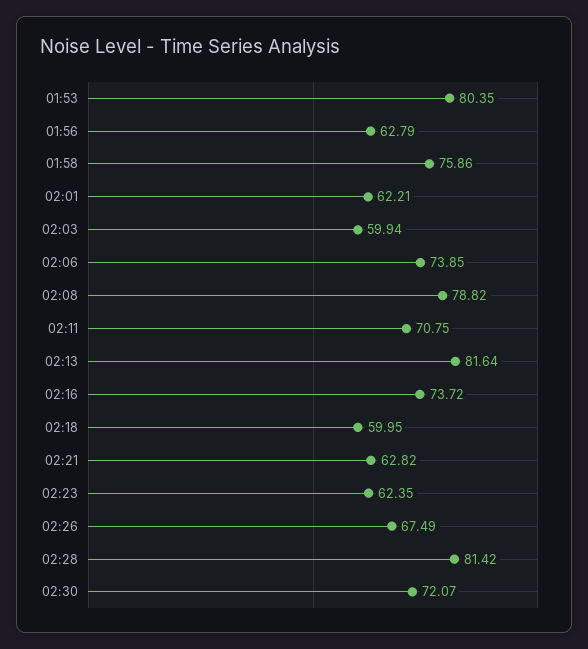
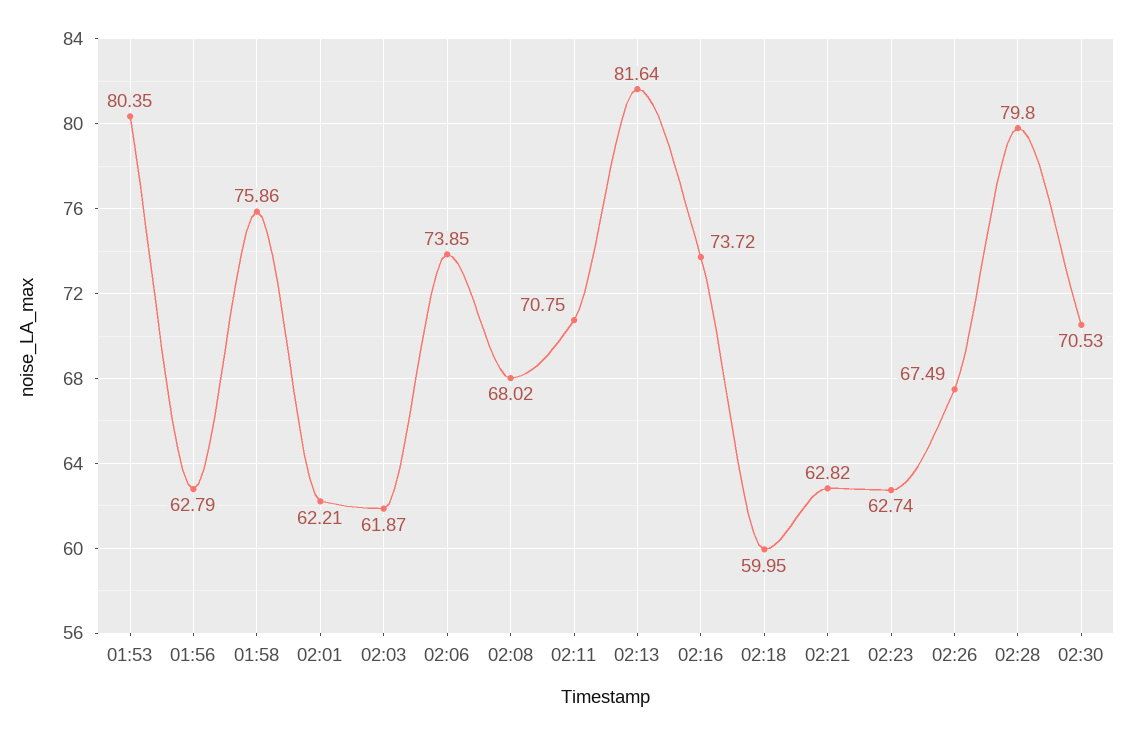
02:03: 59.94 -> 61.87
02:08: 78.82 -> 68.02
02:23: 62.35 -> 62.74
02:28: 81.42 -> 79.8
02:30: 72.07 -> 70.53

